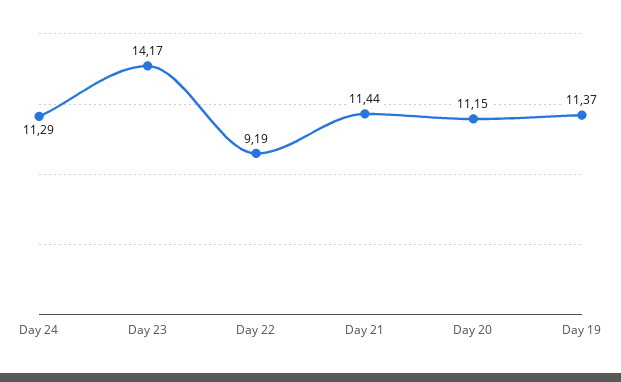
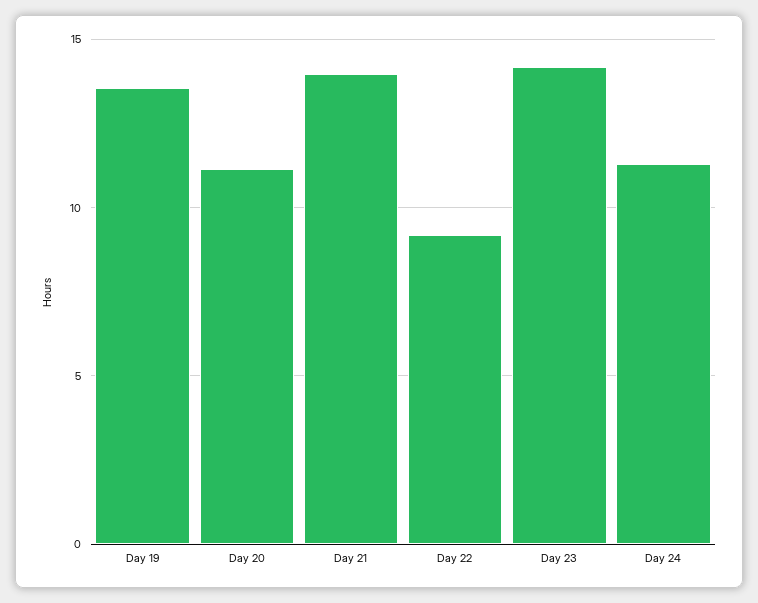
Day 21: 11.44 -> 14
Day 19: 11.37 -> 13.5

